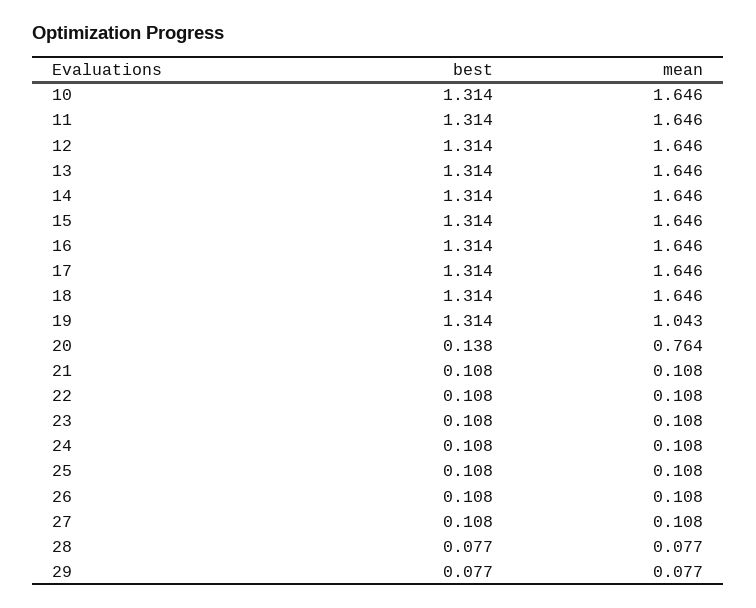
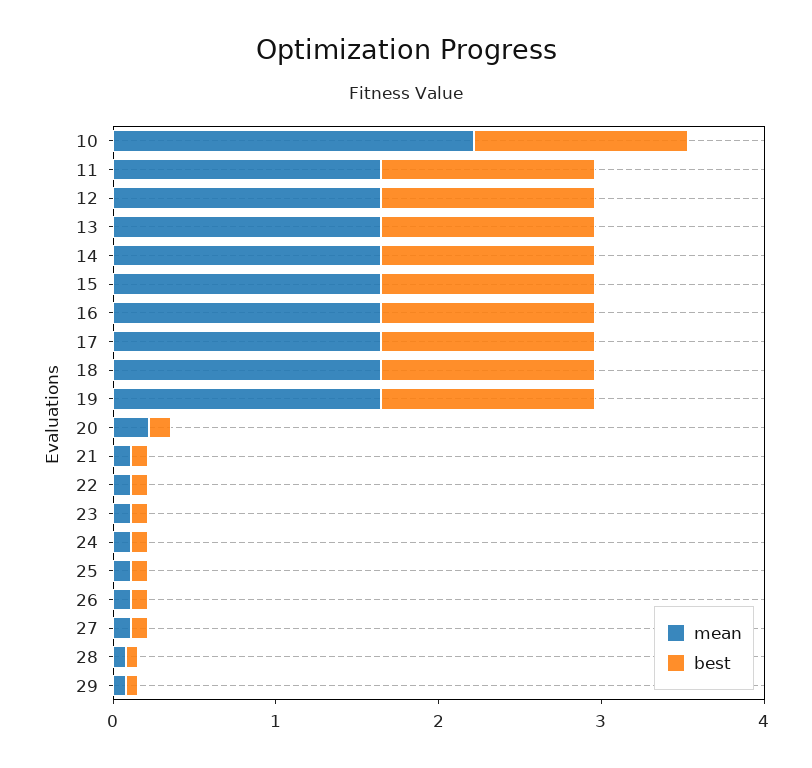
mean, 10: 1.646 -> 2.2
mean, 19: 1.043 -> 1.6
mean, 20: 0.764 -> 0.2

